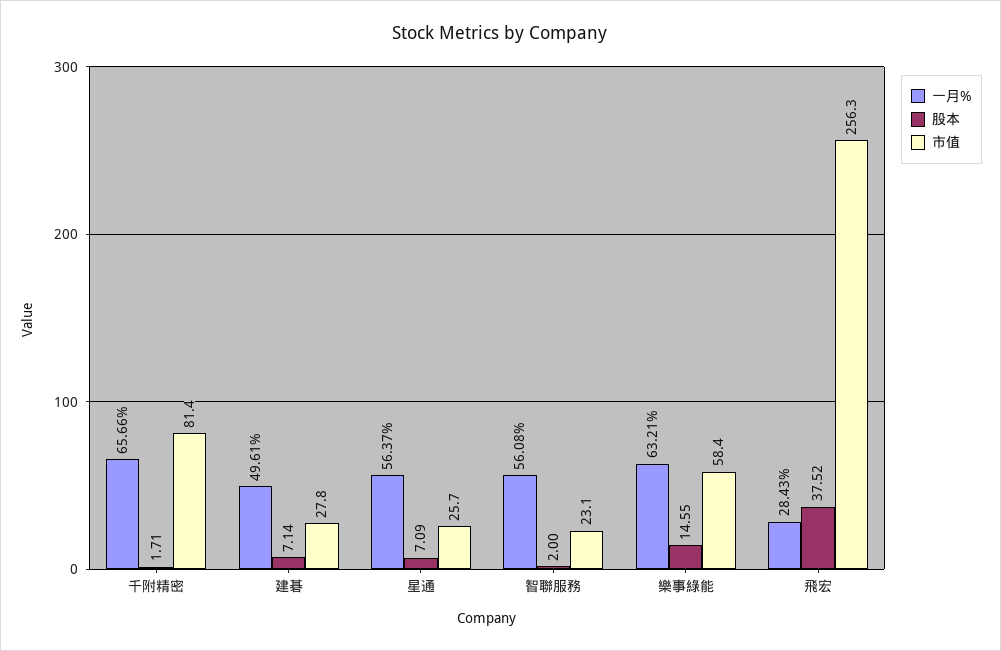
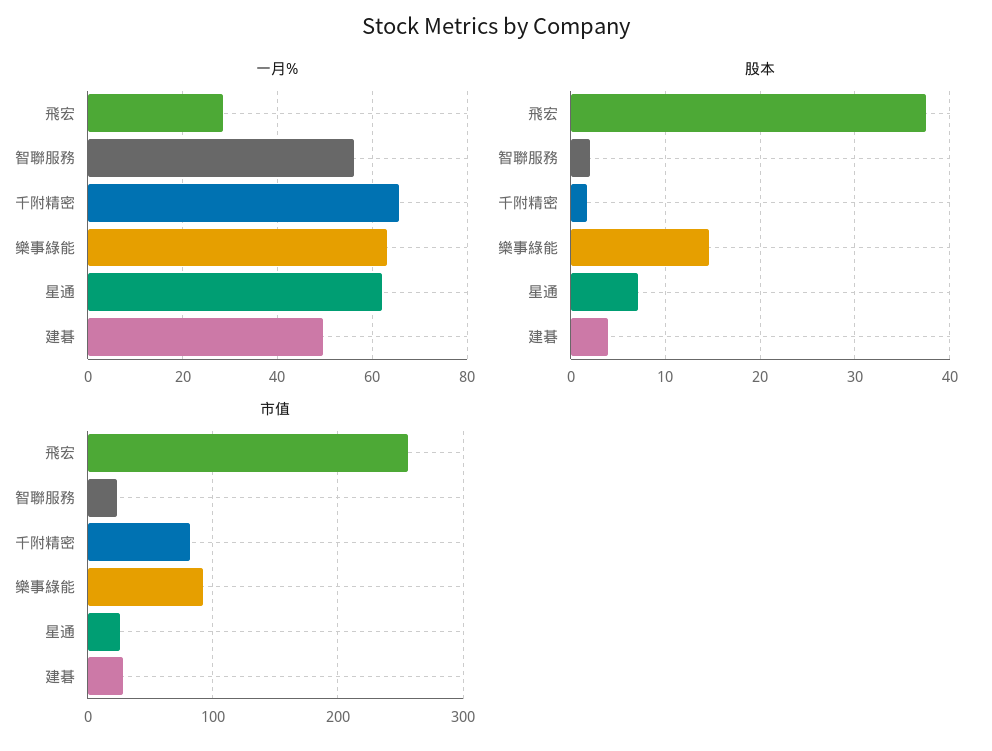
股本, 建碁: 7.14 -> 4
一月%, 星通: 56.37 -> 62
市值, 樂事綠能: 58.4 -> 90

